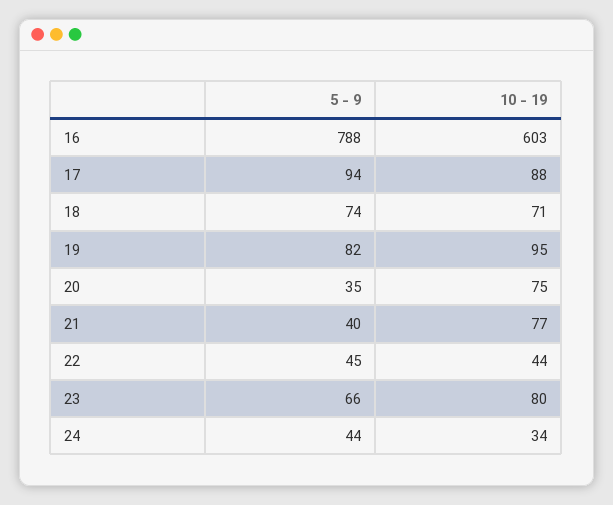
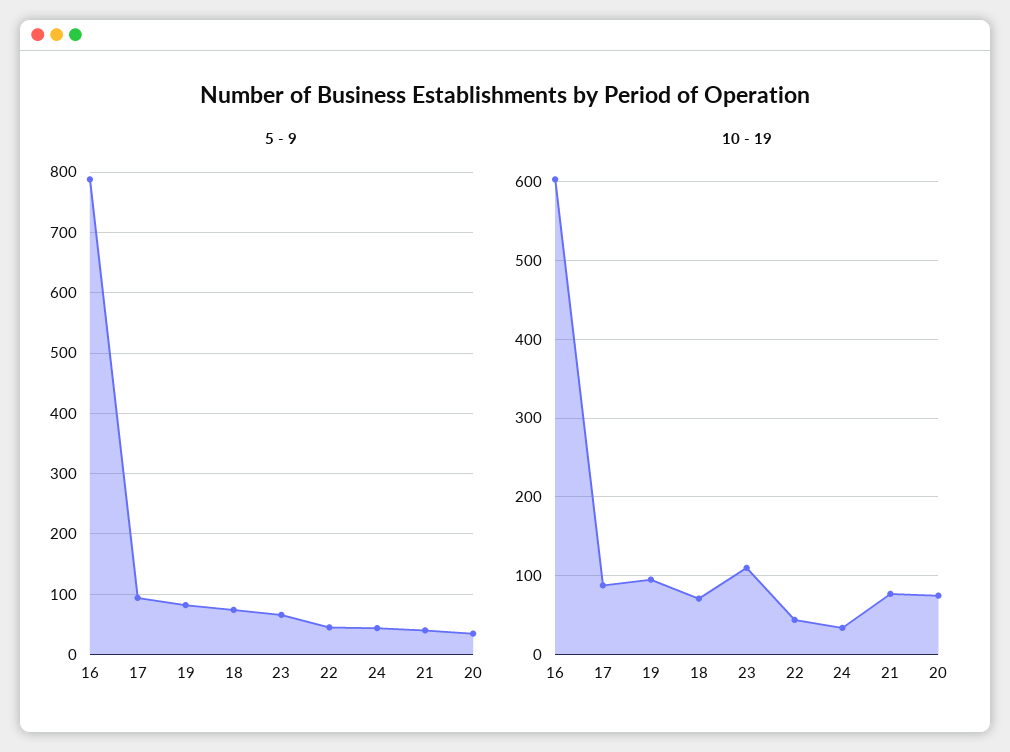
10 - 19, 23: 80 -> 110

